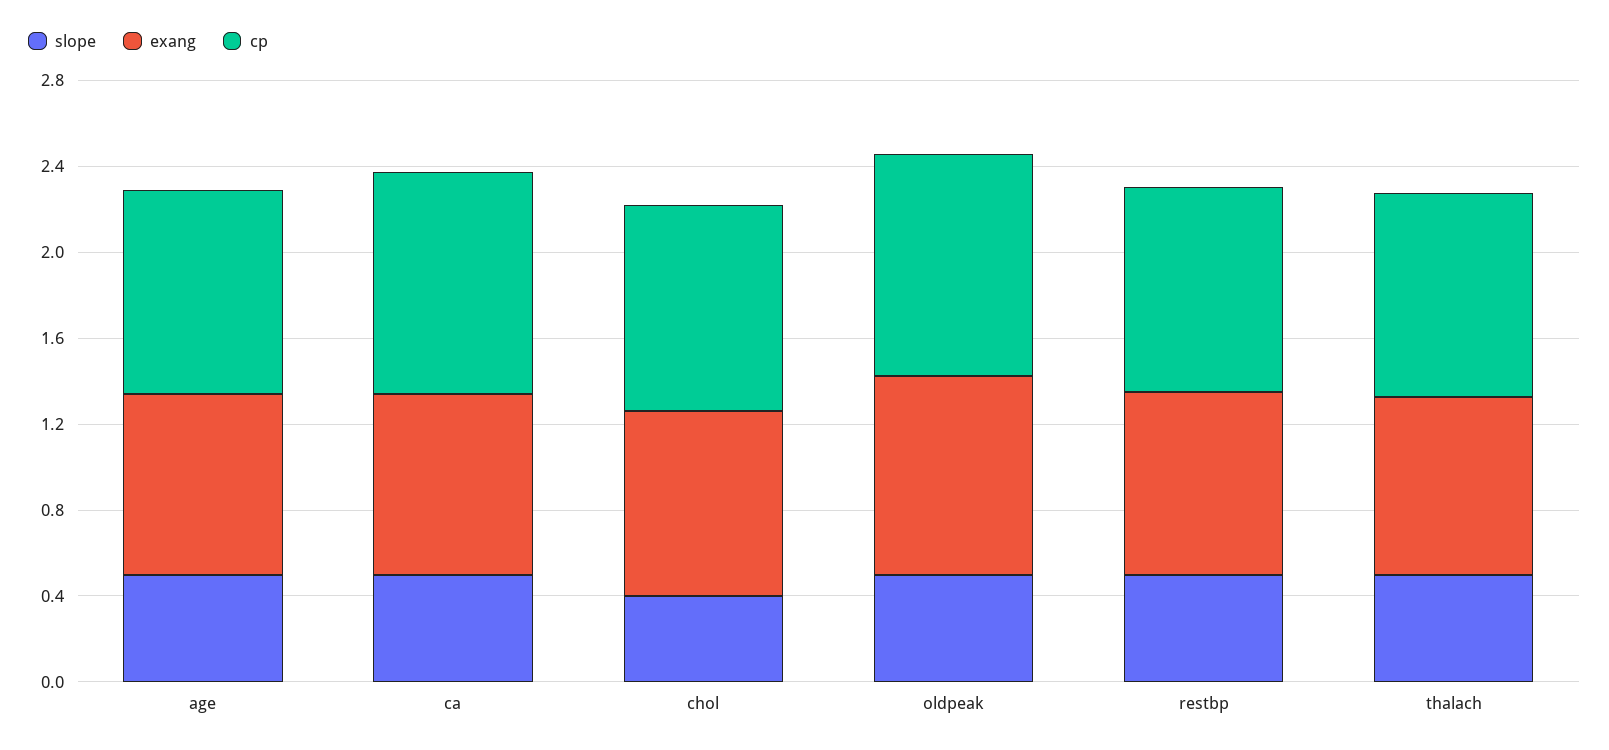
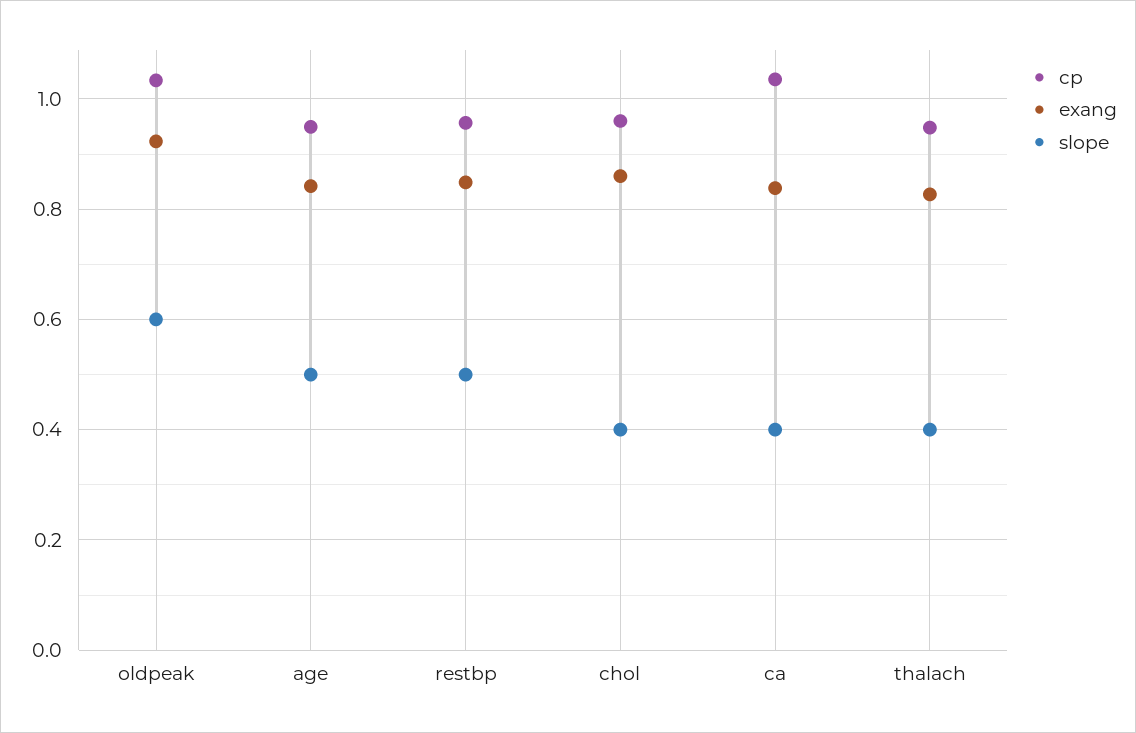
slope, ca: 0.5 -> 0.4
slope, oldpeak: 0.5 -> 0.6
slope, thalach: 0.5 -> 0.4

